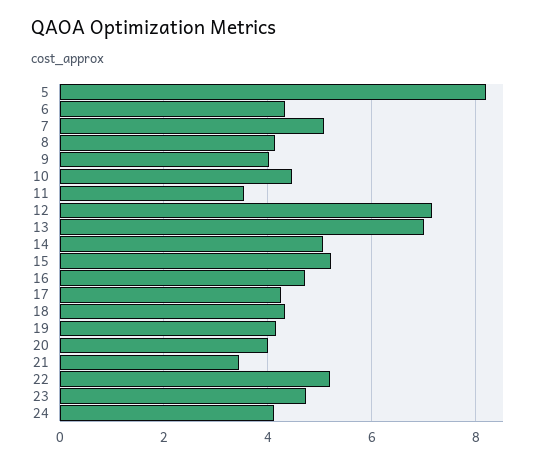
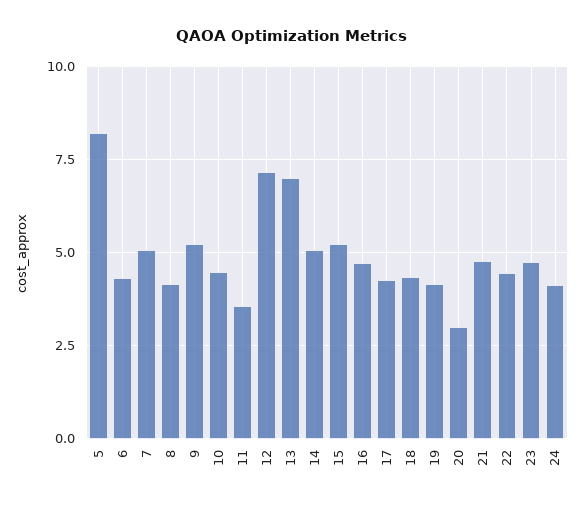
9: 4 -> 5.25
20: 4 -> 3
21: 3.4 -> 4.75
22: 5.2 -> 4.5

